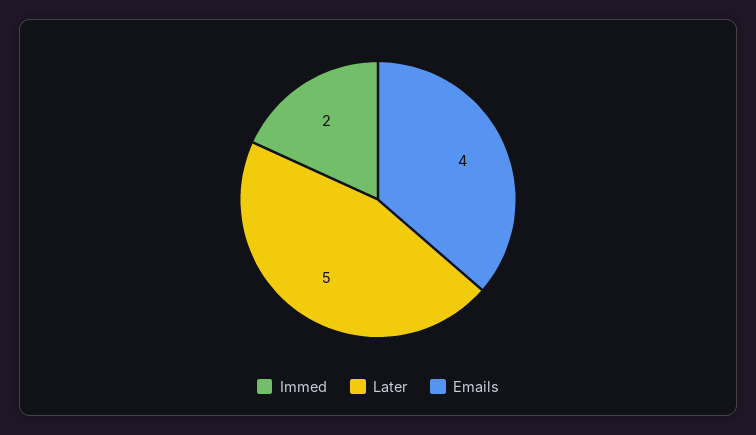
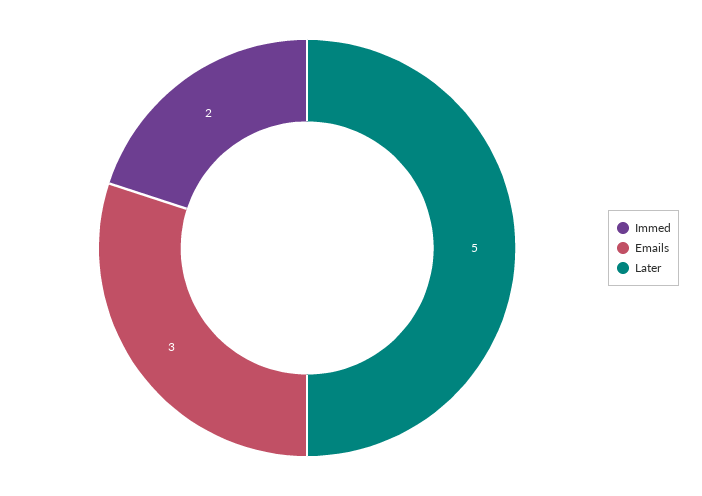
Emails: 4 -> 3

